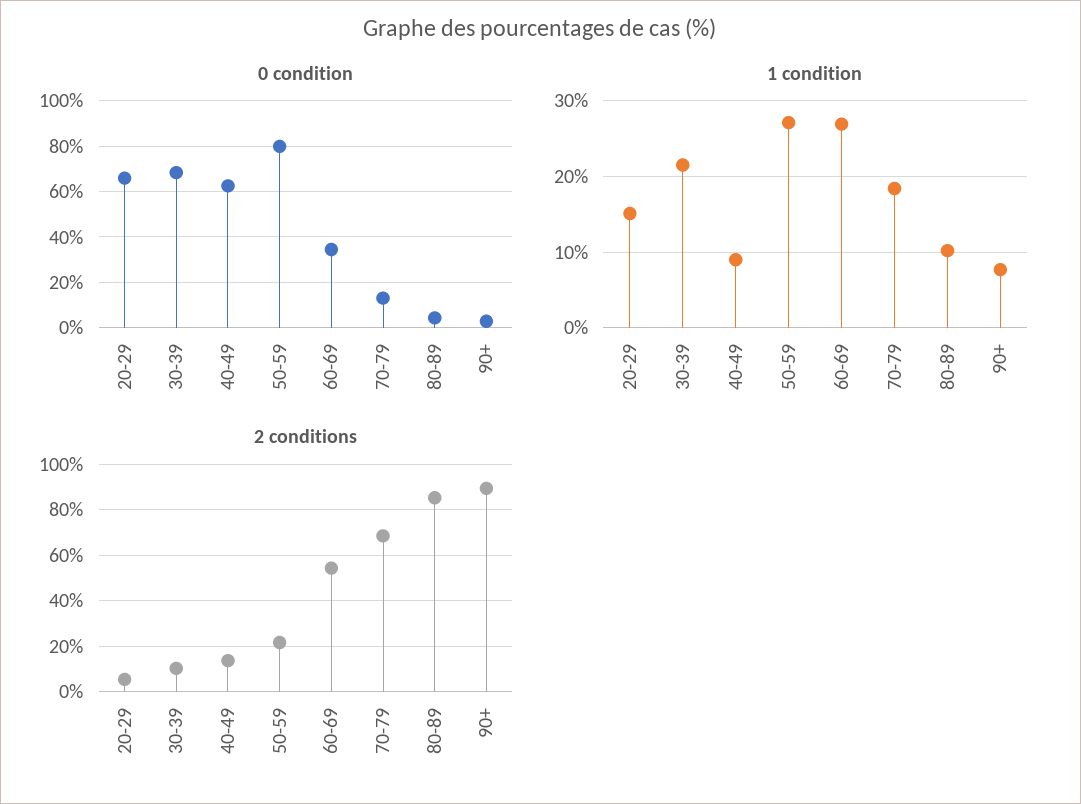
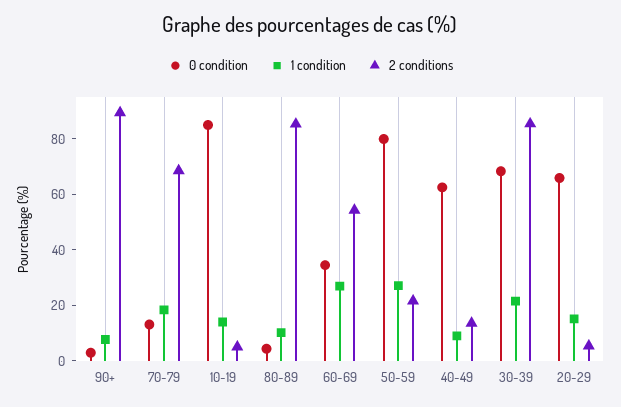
2 conditions, 30-39: 10 -> 85
0 condition, 10-19: none -> 85
1 condition, 10-19: none -> 15
2 conditions, 10-19: none -> 5

